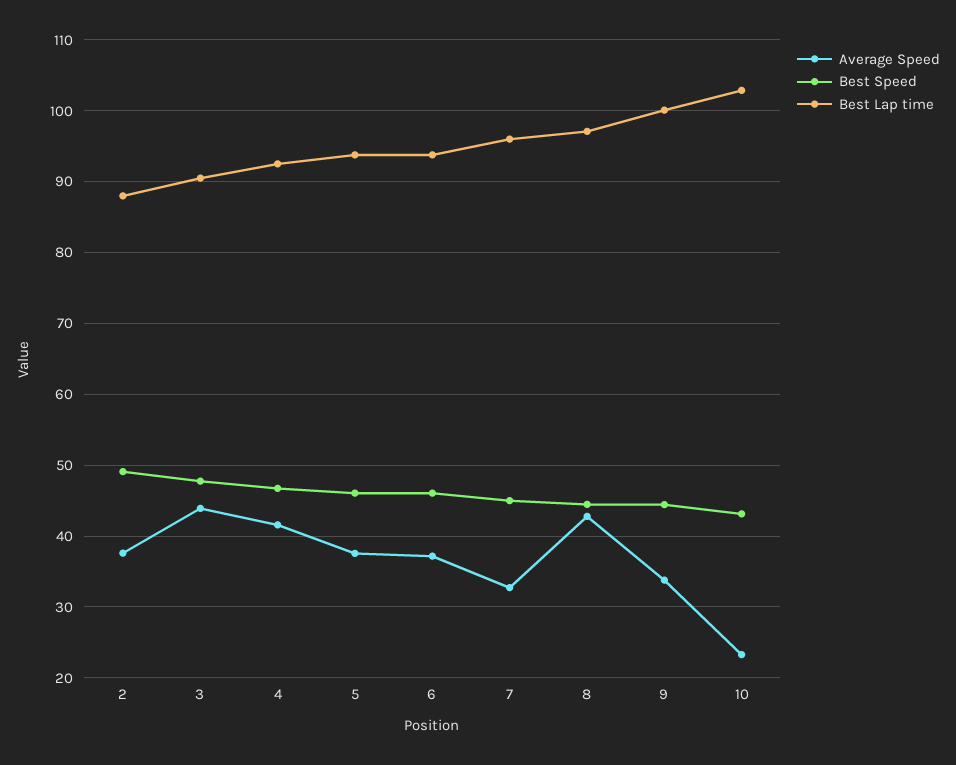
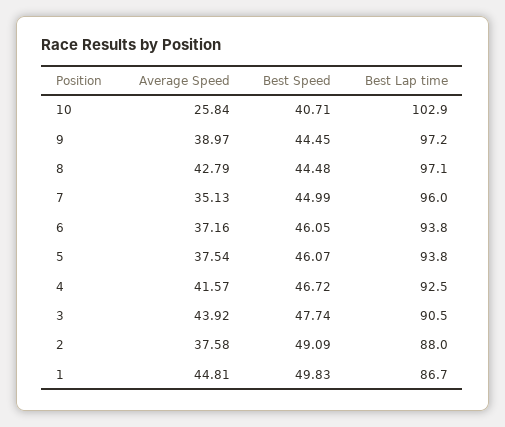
Average Speed, 7: 33 -> 35.13
Average Speed, 9: 34 -> 38.97
Best Lap time, 9: 100 -> 97.2
Average Speed, 10: 23 -> 25.84
Best Speed, 10: 43 -> 40.71
Average Speed, 1: none -> 44.81
Best Speed, 1: none -> 49.83
Best Lap time, 1: none -> 86.7

